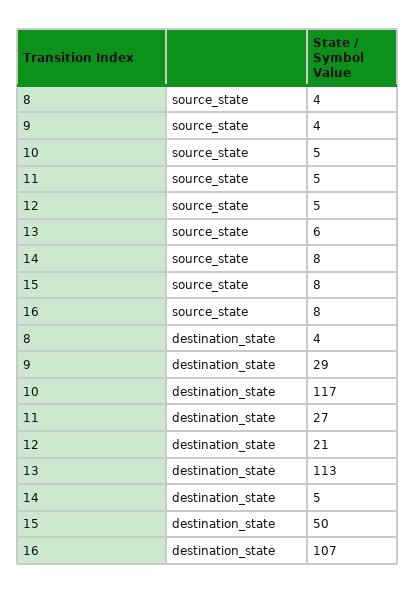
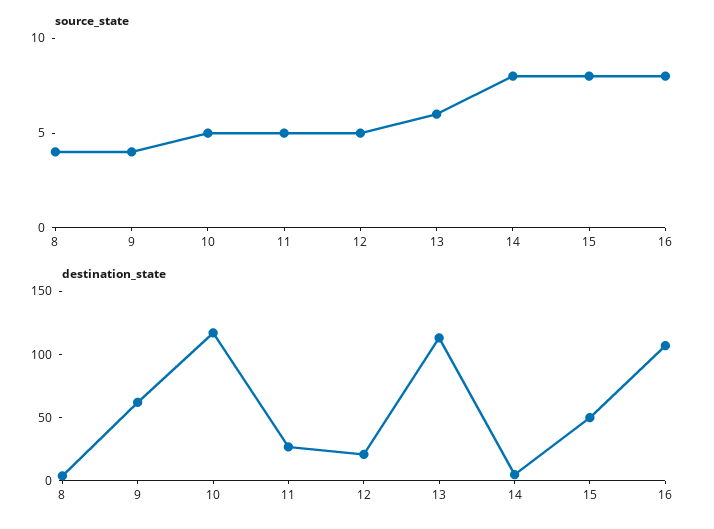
destination_state, 9: 29 -> 60

